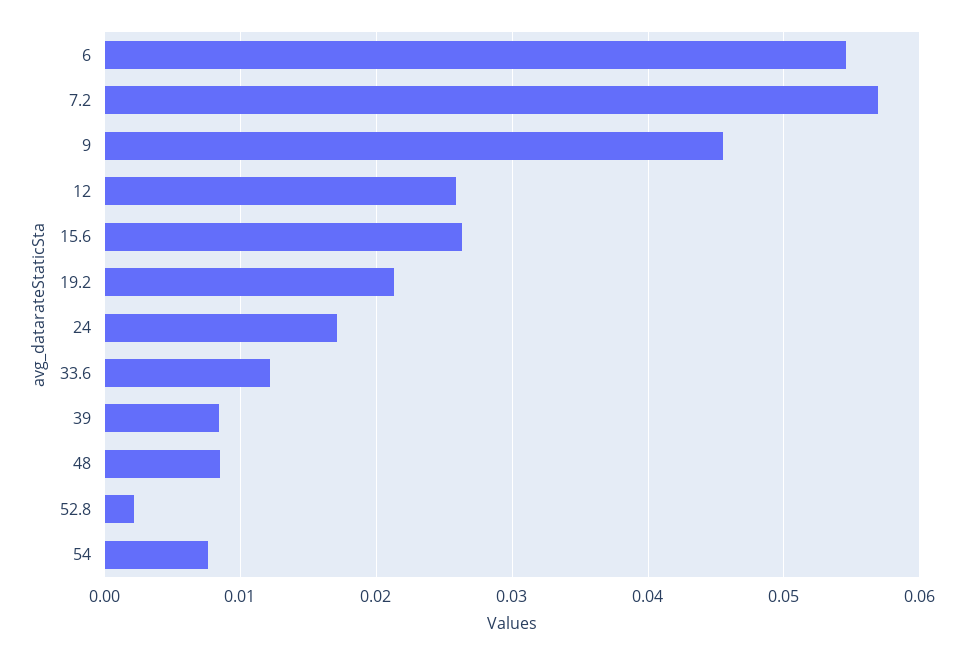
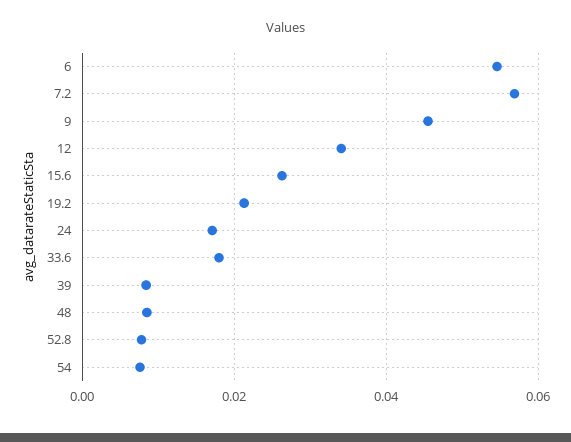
12: 0.026 -> 0.034
33.6: 0.012 -> 0.018
52.8: 0.002 -> 0.008

